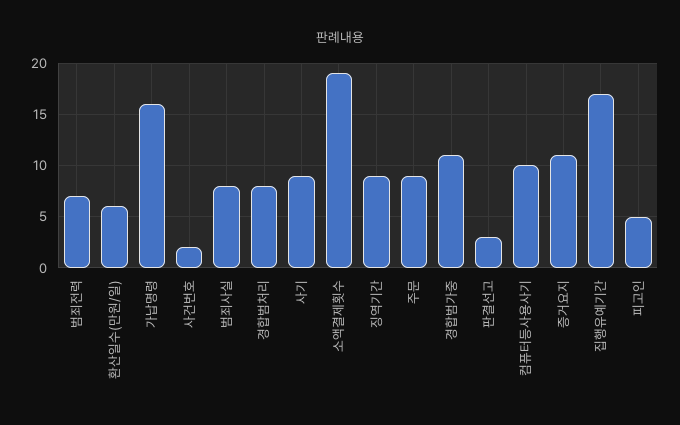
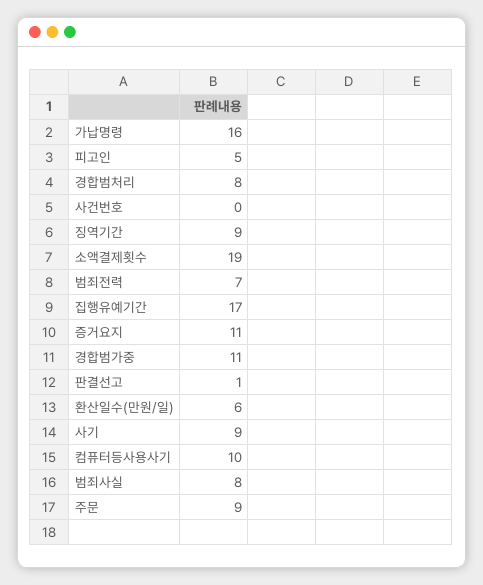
사건번호: 2 -> 0
판결선고: 3 -> 1

